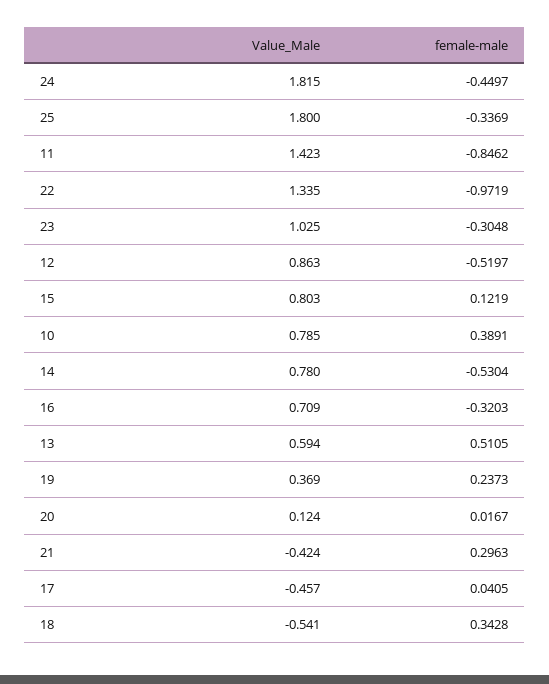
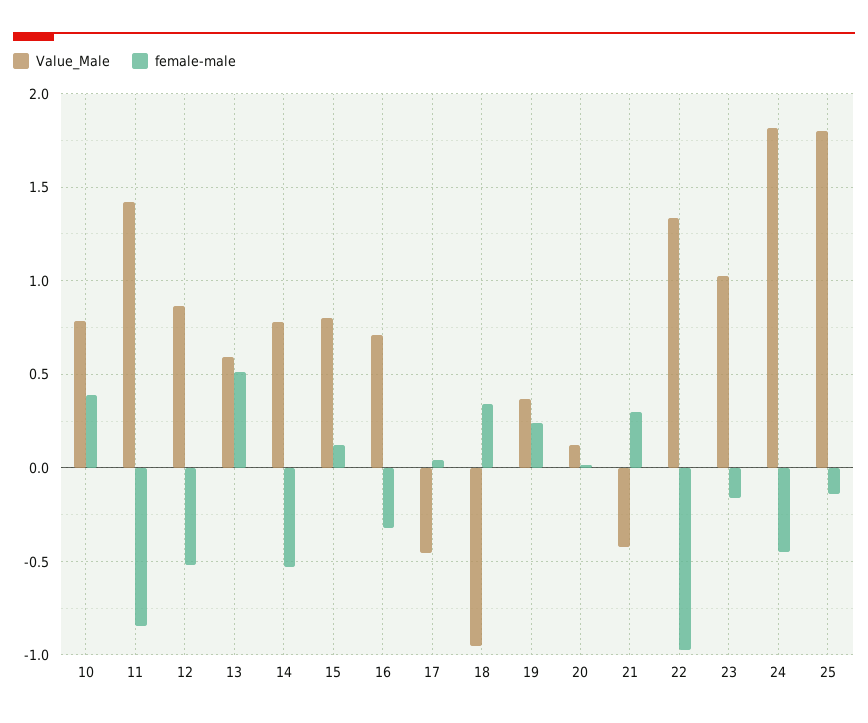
female-male, 25: -0.3369 -> -0.15
female-male, 23: -0.3048 -> -0.15
Value_Male, 18: -0.541 -> -0.95

